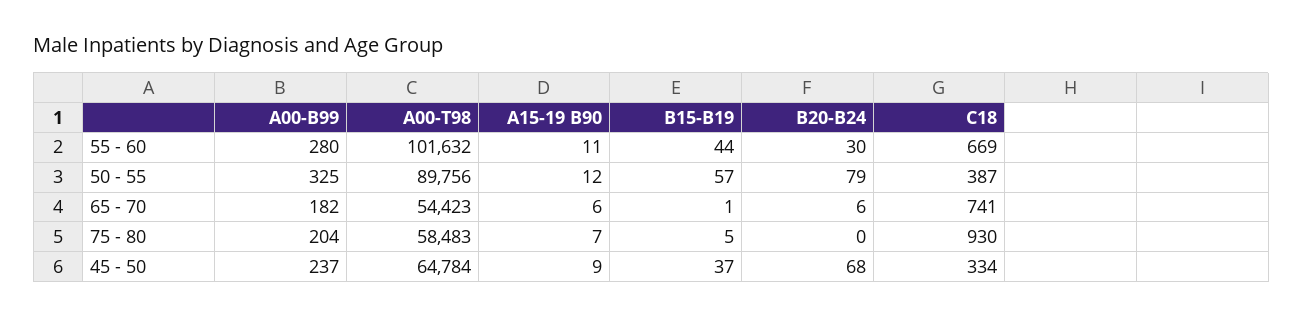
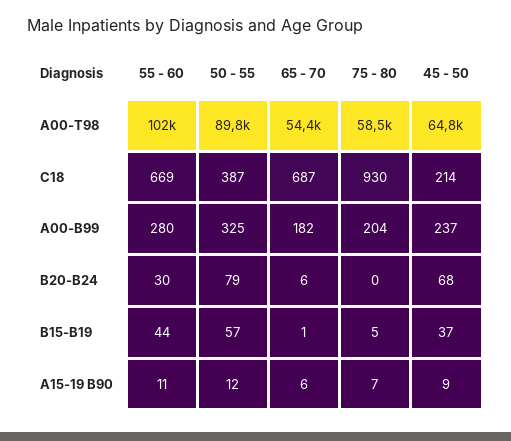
C18, 65 - 70: 741 -> 687
C18, 45 - 50: 334 -> 214

